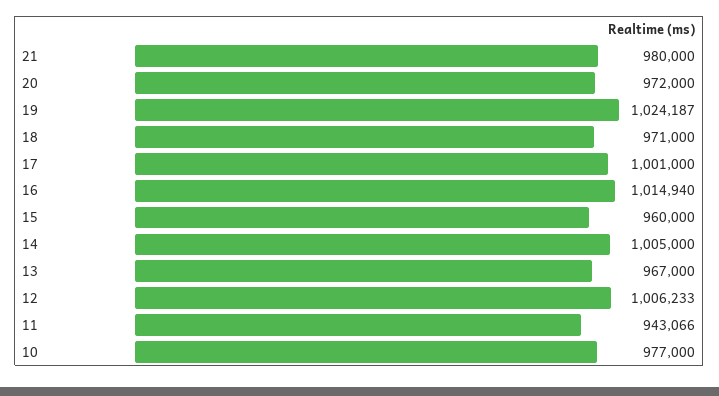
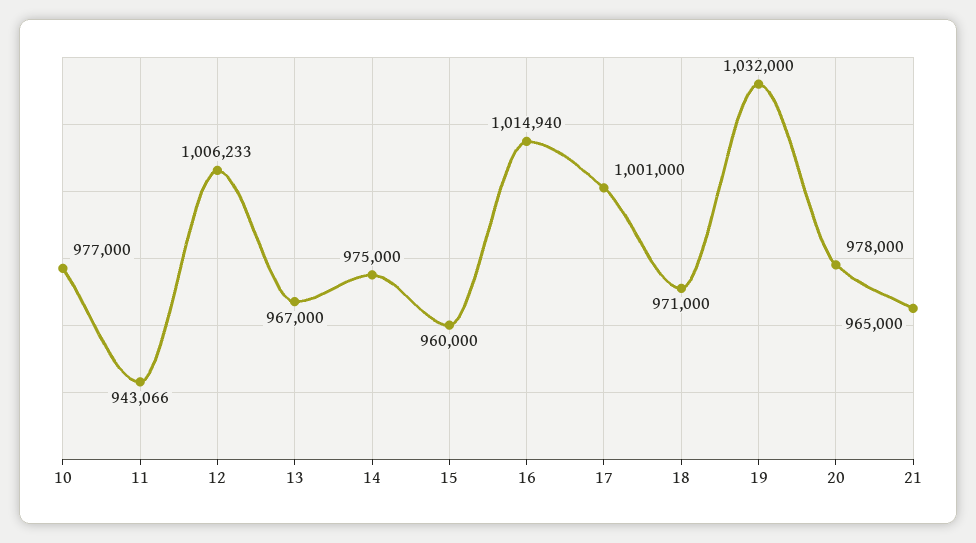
21: 980000 -> 965000
20: 972000 -> 978000
19: 1024187 -> 1032000
14: 1005000 -> 975000

